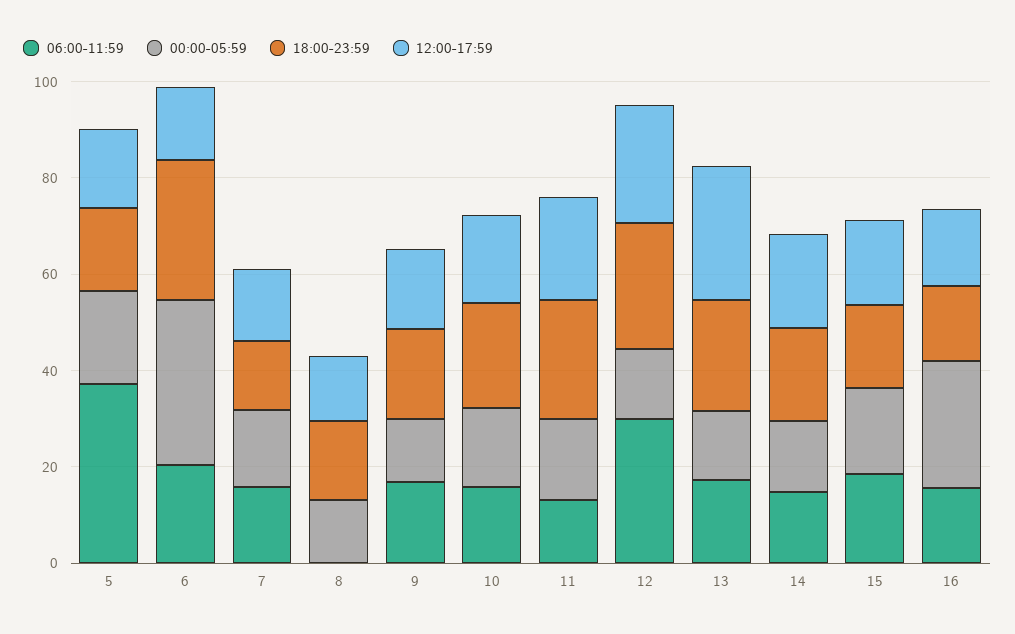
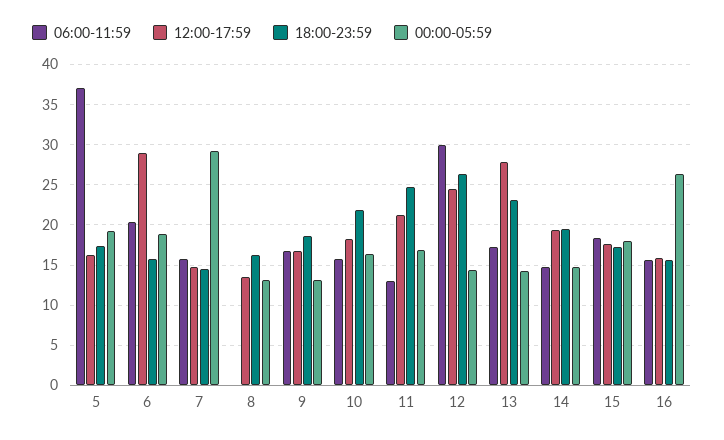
00:00-05:59, 6: 35 -> 19
18:00-23:59, 6: 30 -> 16
12:00-17:59, 6: 15 -> 29
00:00-05:59, 7: 15 -> 29

